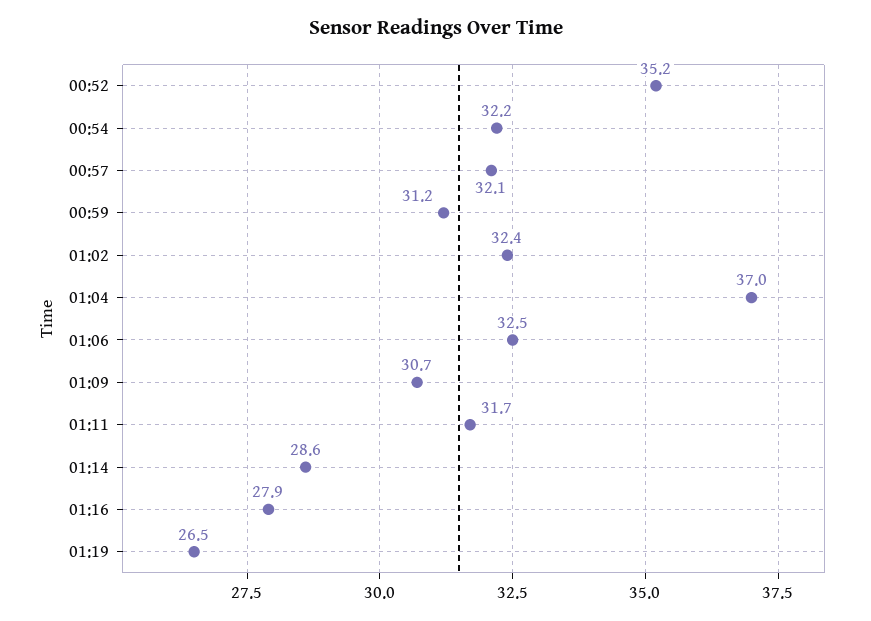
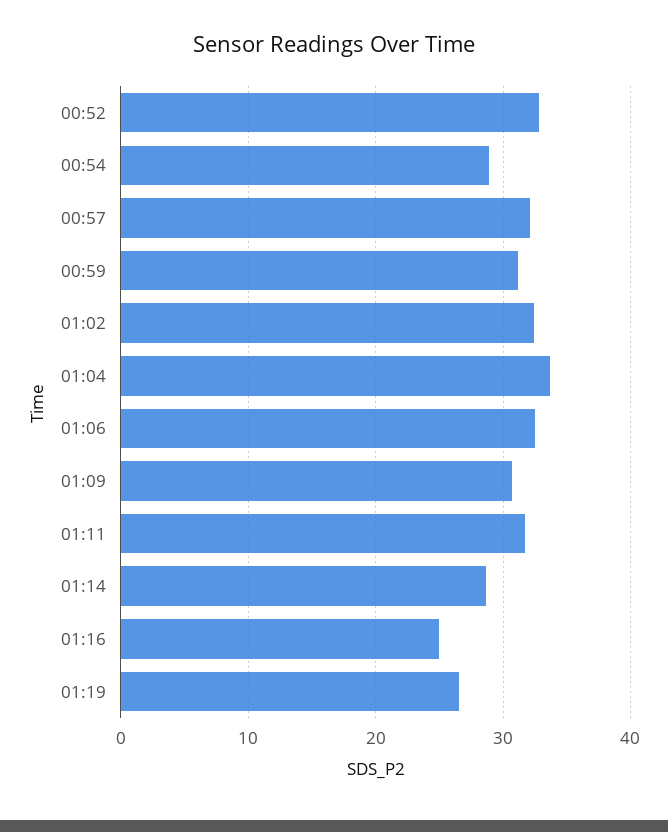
00:52: 35.2 -> 33
00:54: 32.2 -> 29
01:04: 37 -> 34
01:16: 27.9 -> 25

